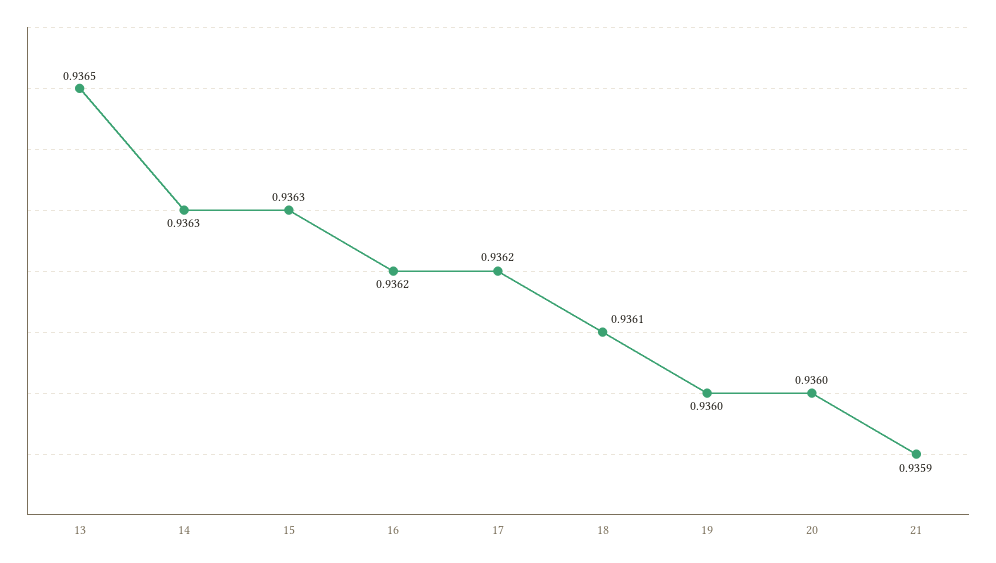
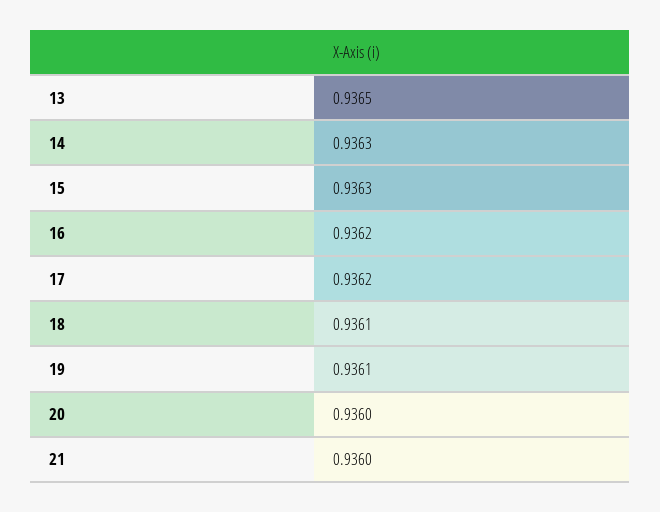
19: 0.936 -> 0.9361
21: 0.9359 -> 0.936

